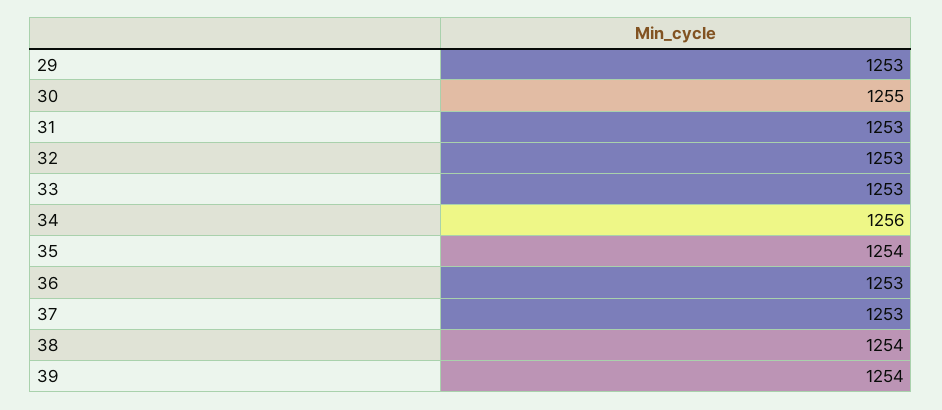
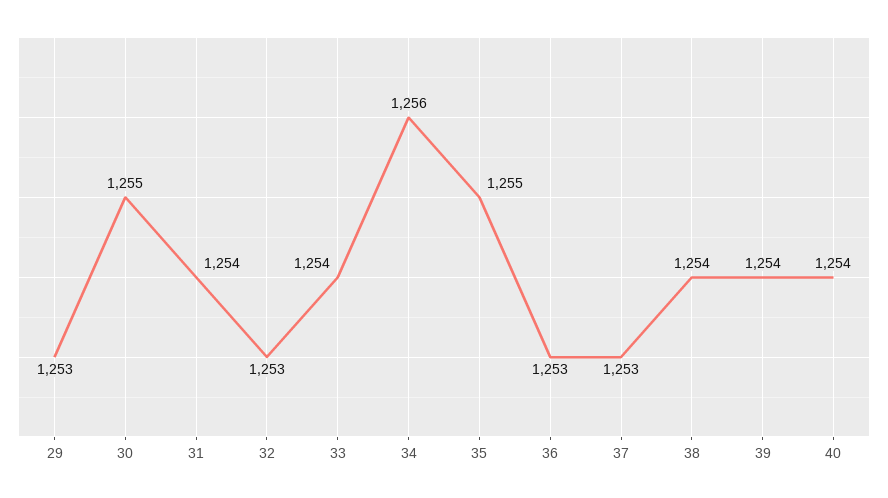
31: 1253 -> 1254
33: 1253 -> 1254
35: 1254 -> 1255
40: none -> 1254

